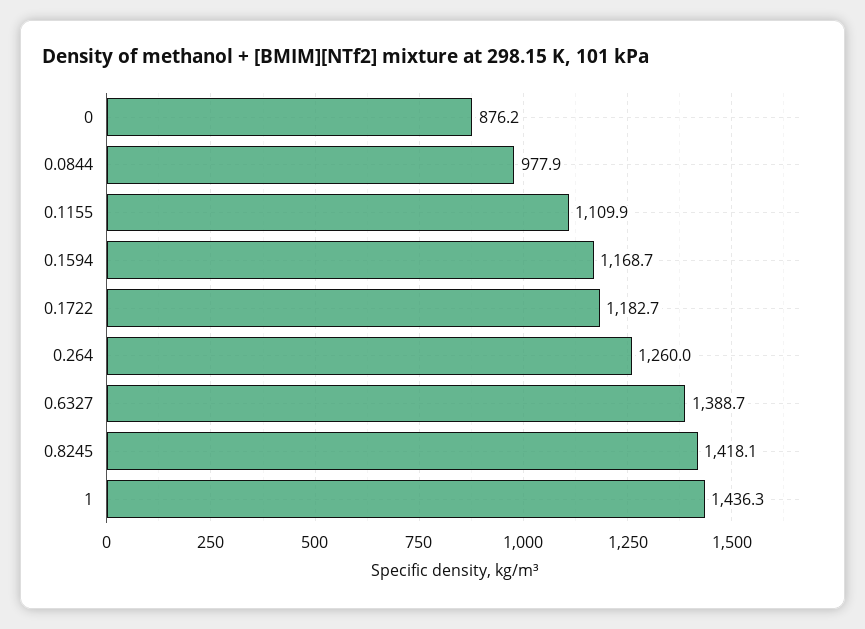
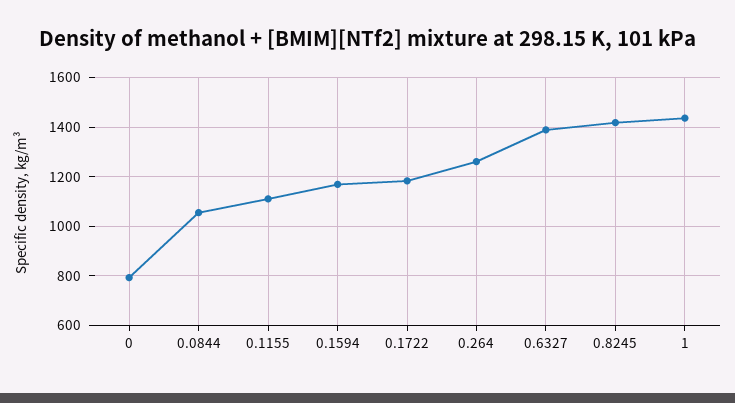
0: 876.2 -> 800
0.0844: 977.9 -> 1050

